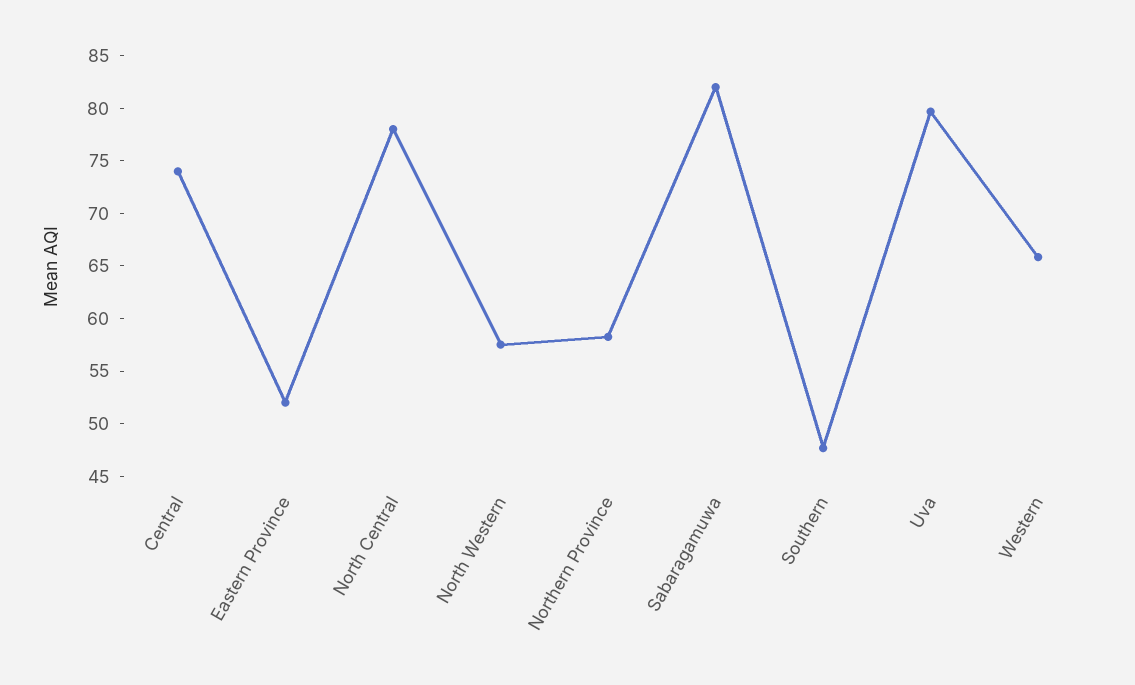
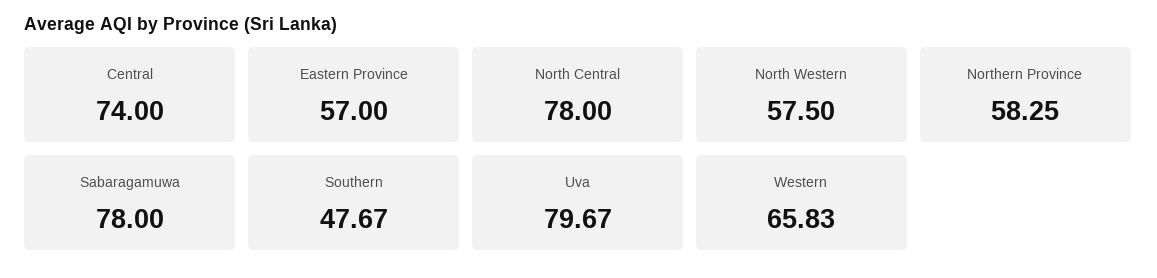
Eastern Province: 52 -> 57
Sabaragamuwa: 82 -> 78

